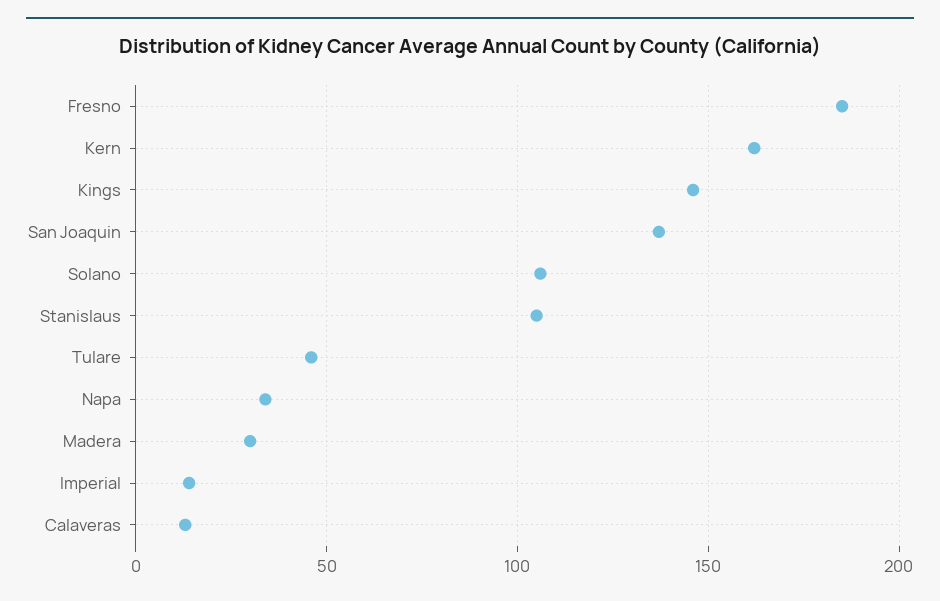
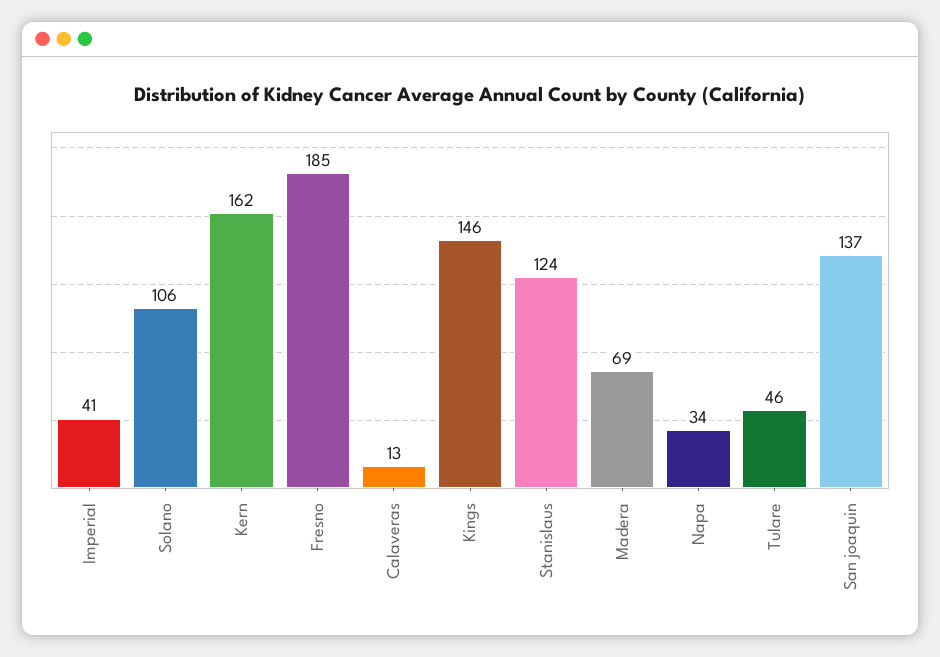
Stanislaus: 105 -> 124
Madera: 30 -> 69
Imperial: 15 -> 41

